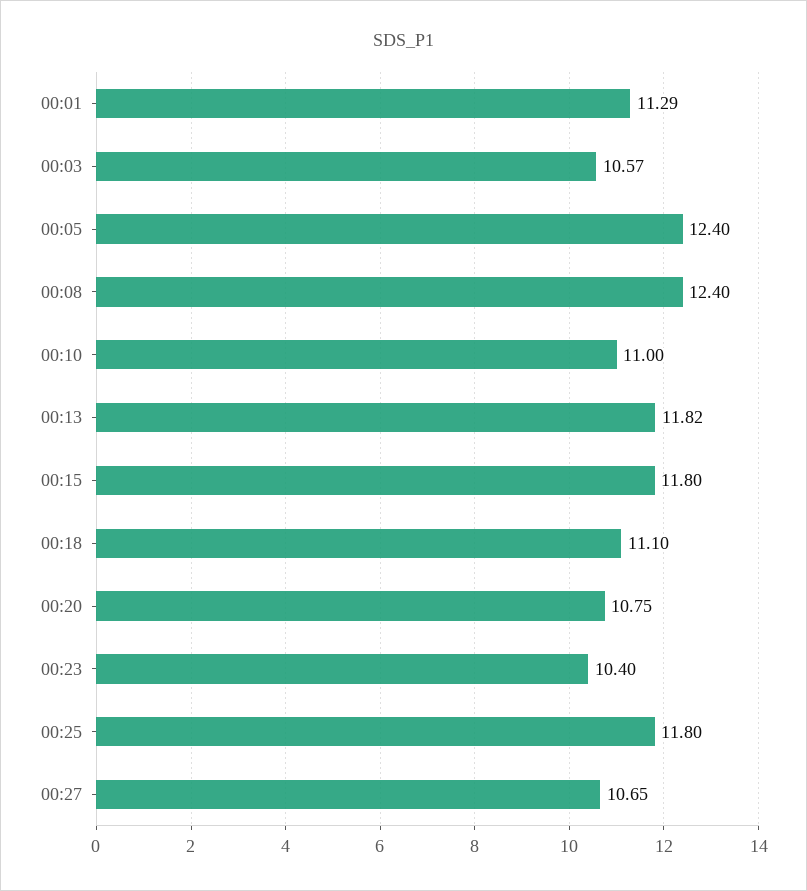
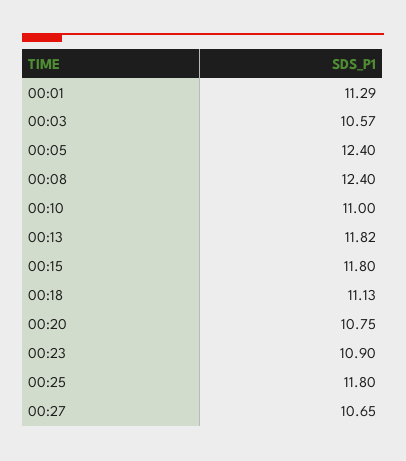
00:18: 11.1 -> 11.13
00:23: 10.4 -> 10.9

